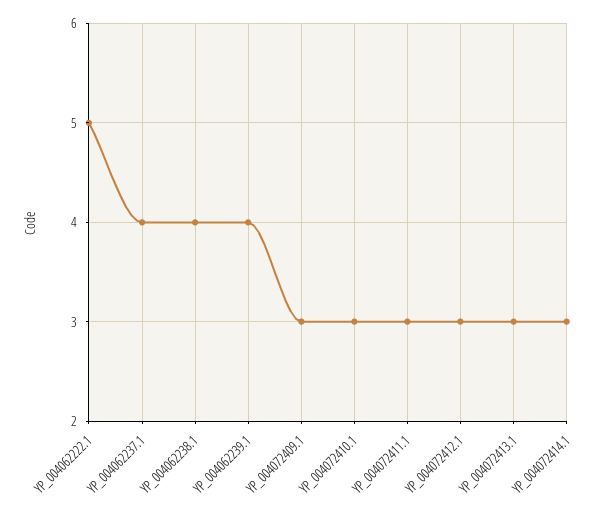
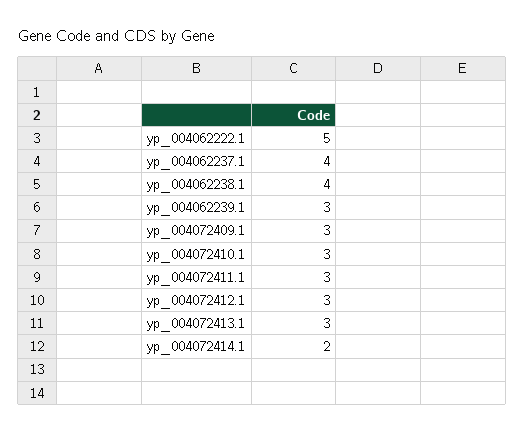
YP_004062239.1: 4 -> 3
YP_004072414.1: 3 -> 2

